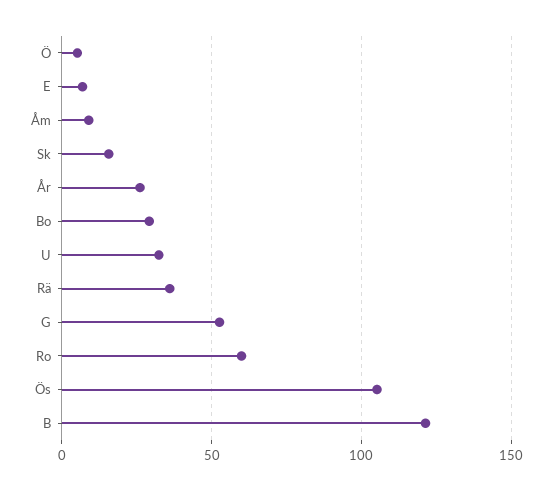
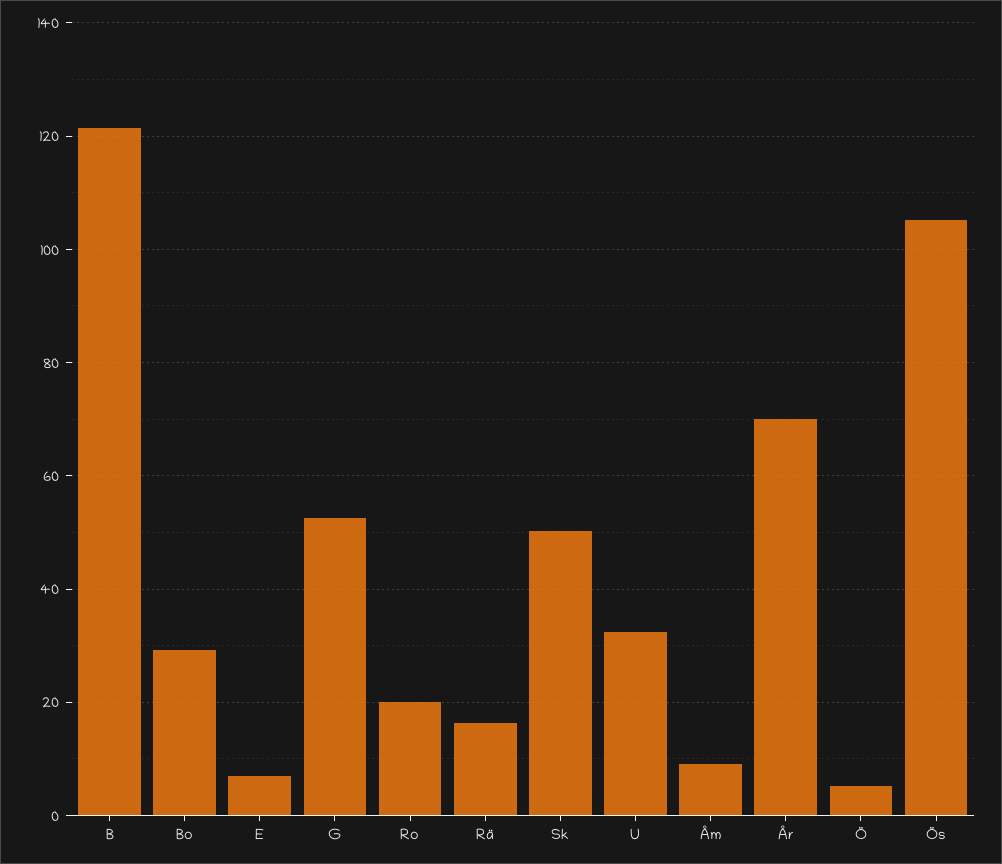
Sk: 15 -> 50
År: 25 -> 70
Rä: 35 -> 16
Ro: 60 -> 20

